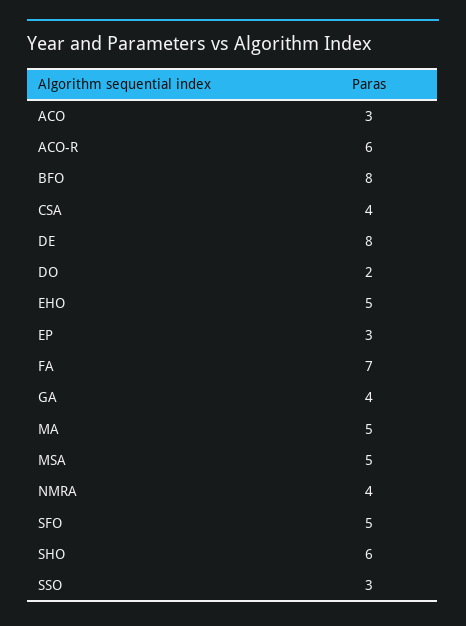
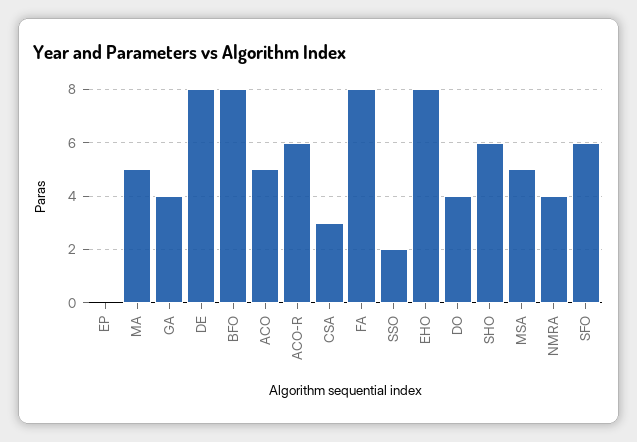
ACO: 3 -> 5
CSA: 4 -> 3
DO: 2 -> 4
EHO: 5 -> 8
EP: 3 -> 0
FA: 7 -> 8
SFO: 5 -> 6
SSO: 3 -> 2

